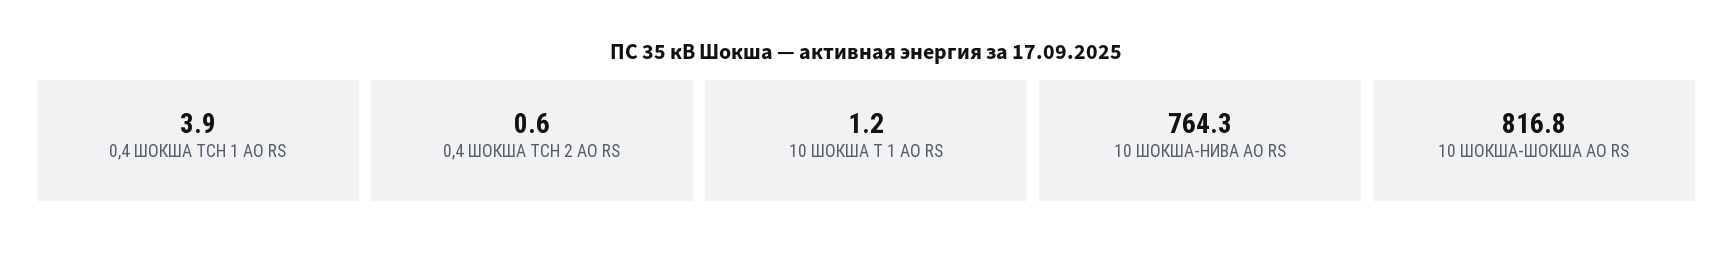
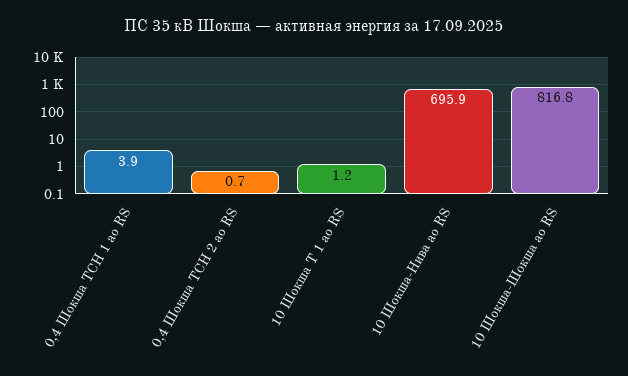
0,4 ШОКША ТСН 2 АО RS: 0.6 -> 0.7
10 ШОКША-НИВА АО RS: 764.3 -> 695.9

